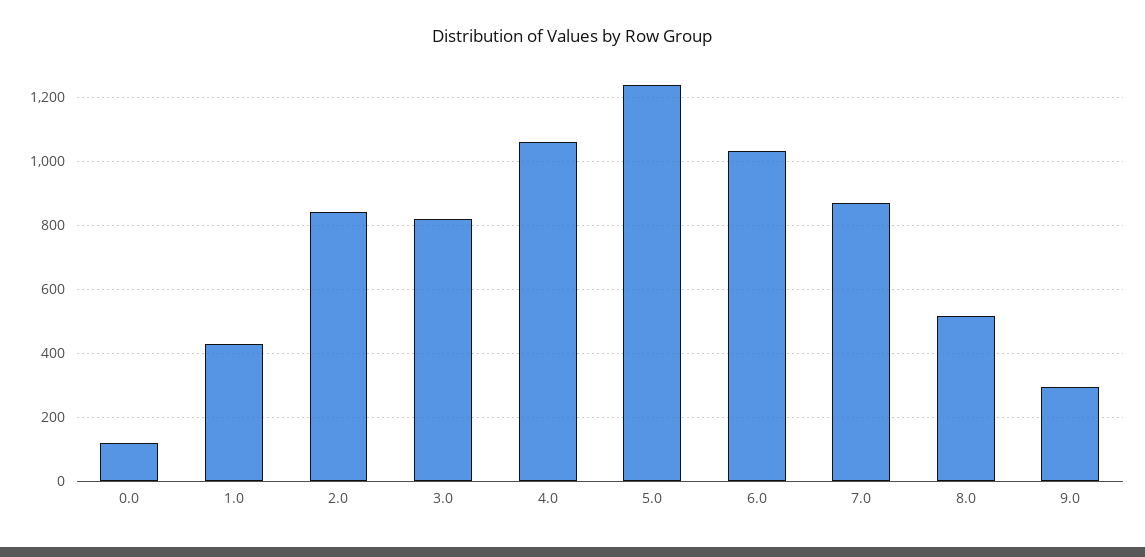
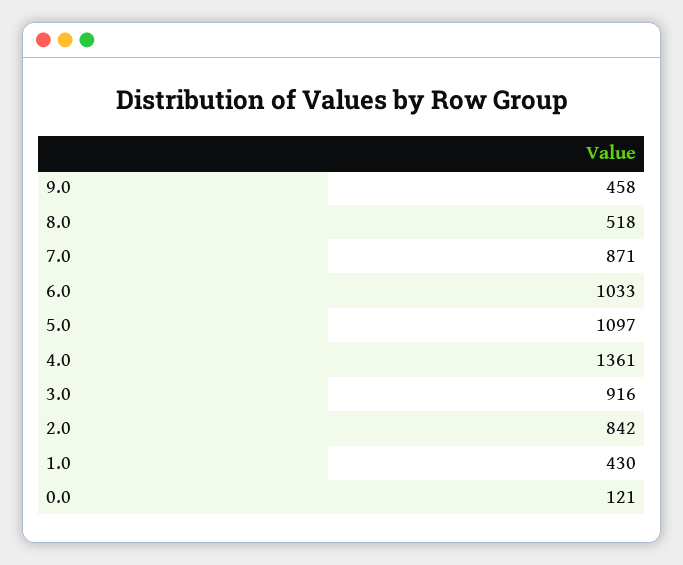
3.0: 820 -> 916
4.0: 1060 -> 1361
5.0: 1240 -> 1097
9.0: 300 -> 458

